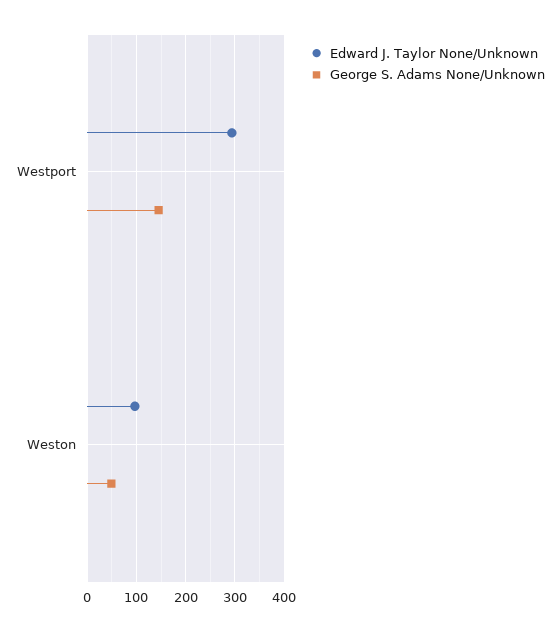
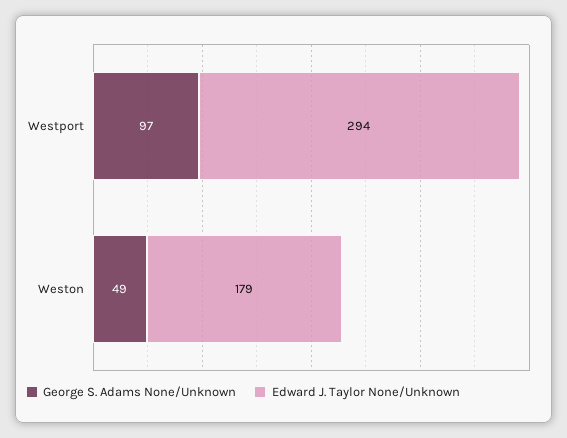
George S. Adams None/Unknown, Westport: 140 -> 97
Edward J. Taylor None/Unknown, Weston: 100 -> 179

